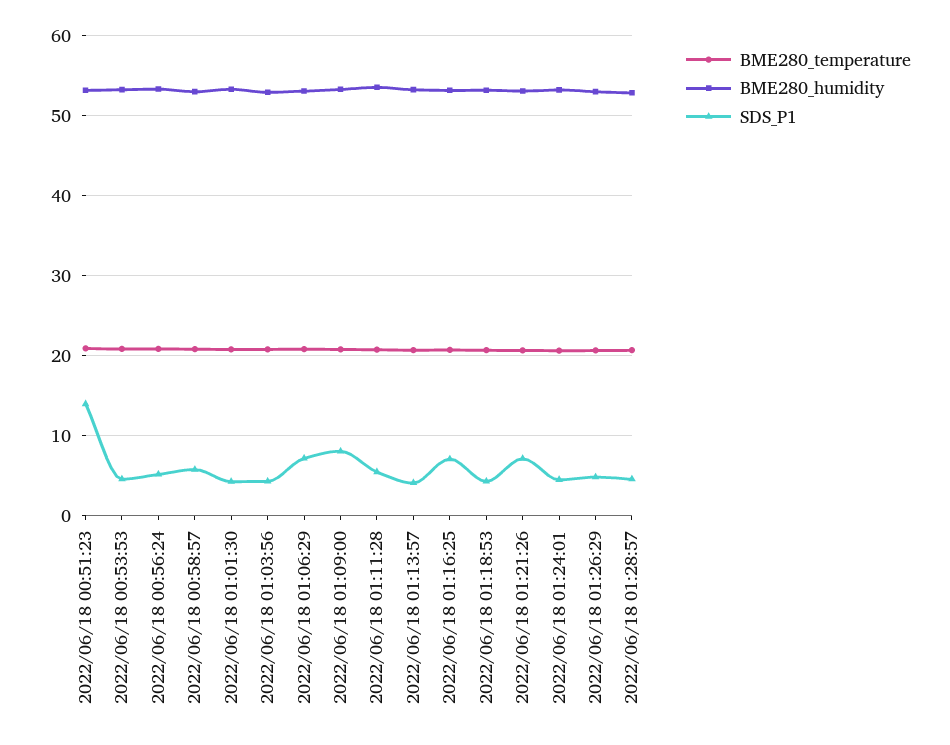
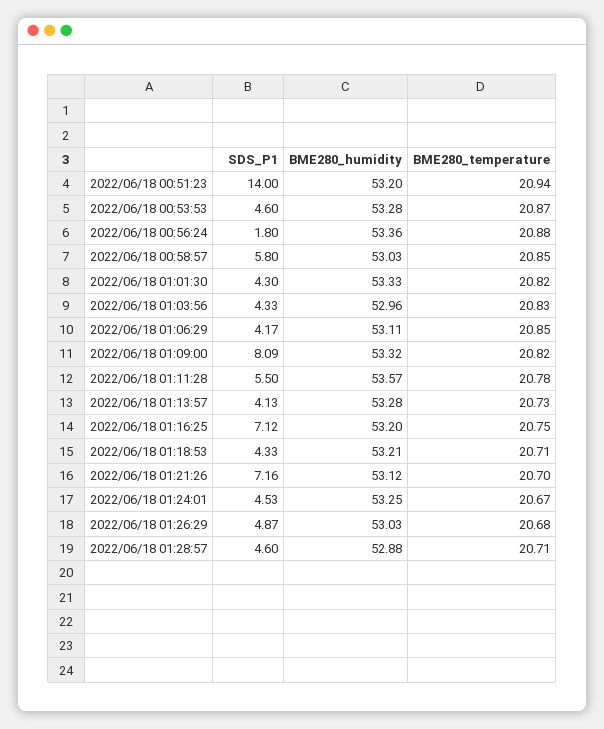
SDS_P1, 2022/06/18 00:56:24: 5 -> 1.8
SDS_P1, 2022/06/18 01:06:29: 7 -> 4.17

